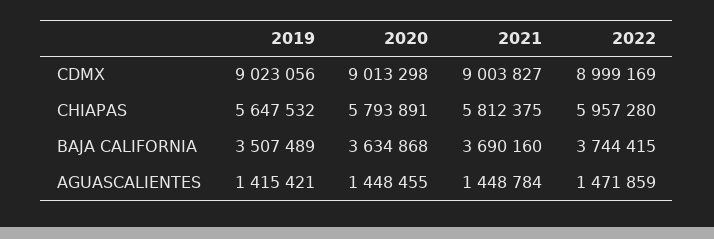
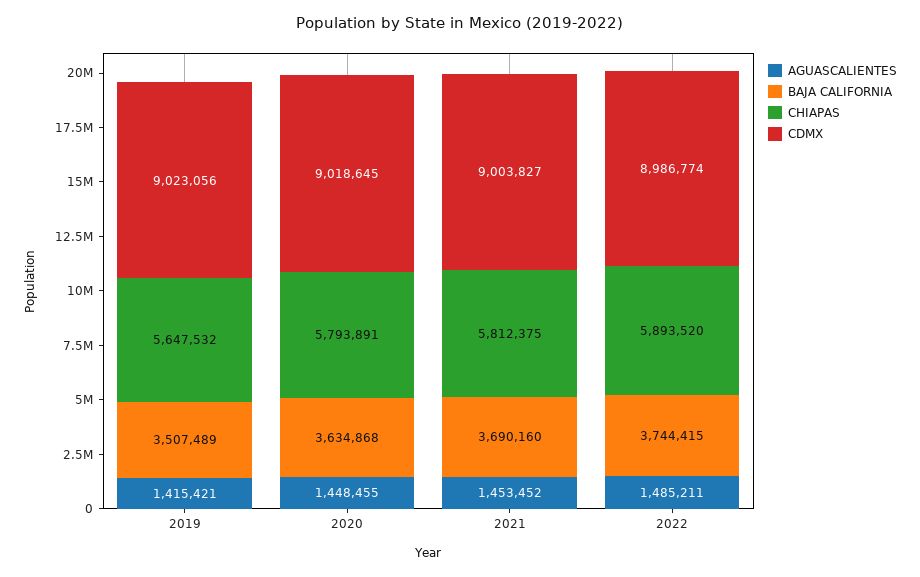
CDMX, 2020: 9013298 -> 9018645
CDMX, 2022: 8999169 -> 8986774
CHIAPAS, 2022: 5957280 -> 5893520
AGUASCALIENTES, 2021: 1448784 -> 1453452
AGUASCALIENTES, 2022: 1471859 -> 1485211

